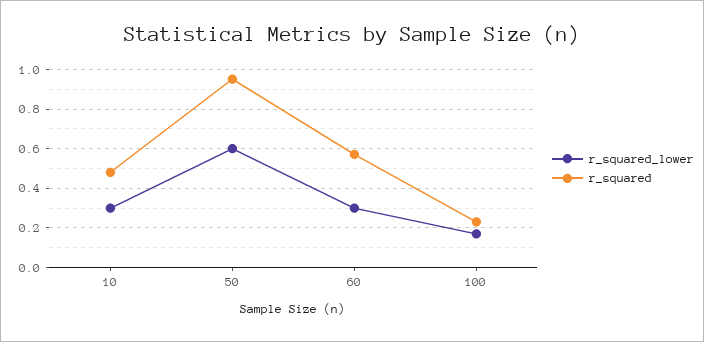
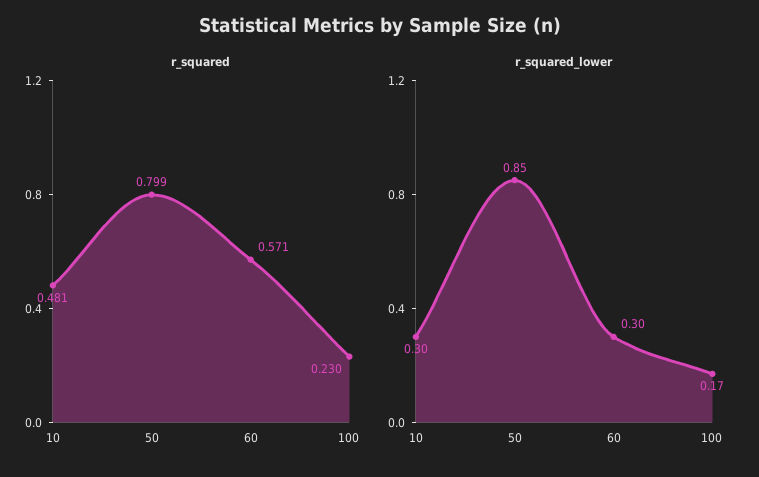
r_squared_lower, 50: 0.6 -> 0.85
r_squared, 50: 0.95 -> 0.799

